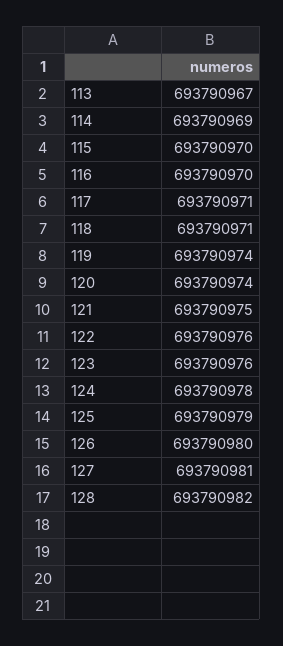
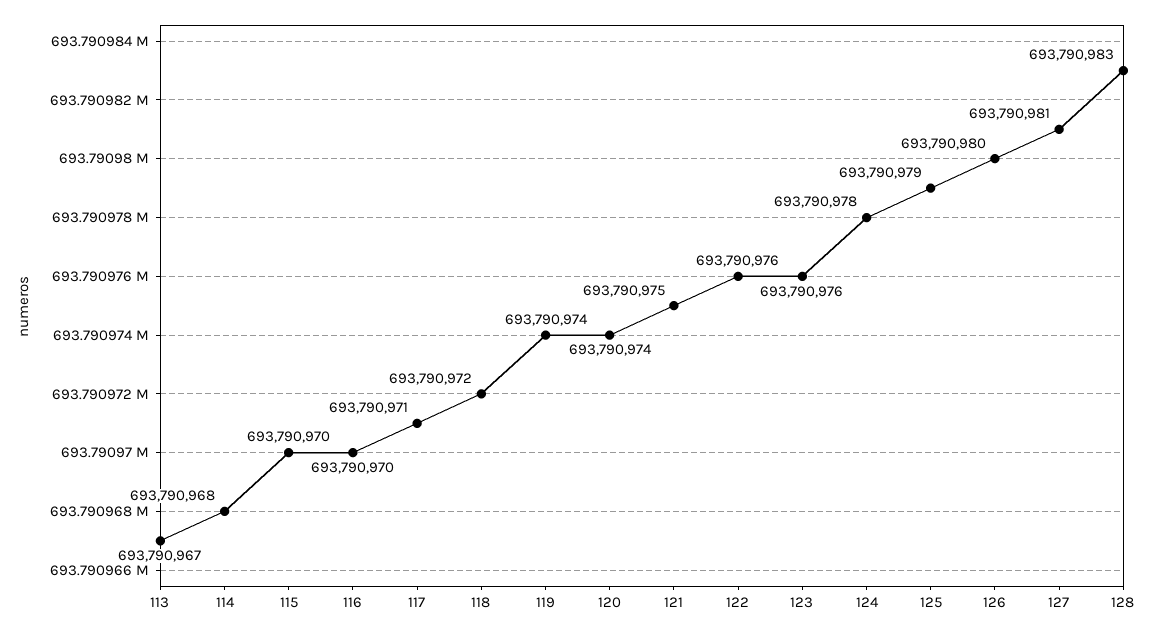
114: 693790969 -> 693790968
118: 693790971 -> 693790972
128: 693790982 -> 693790983

